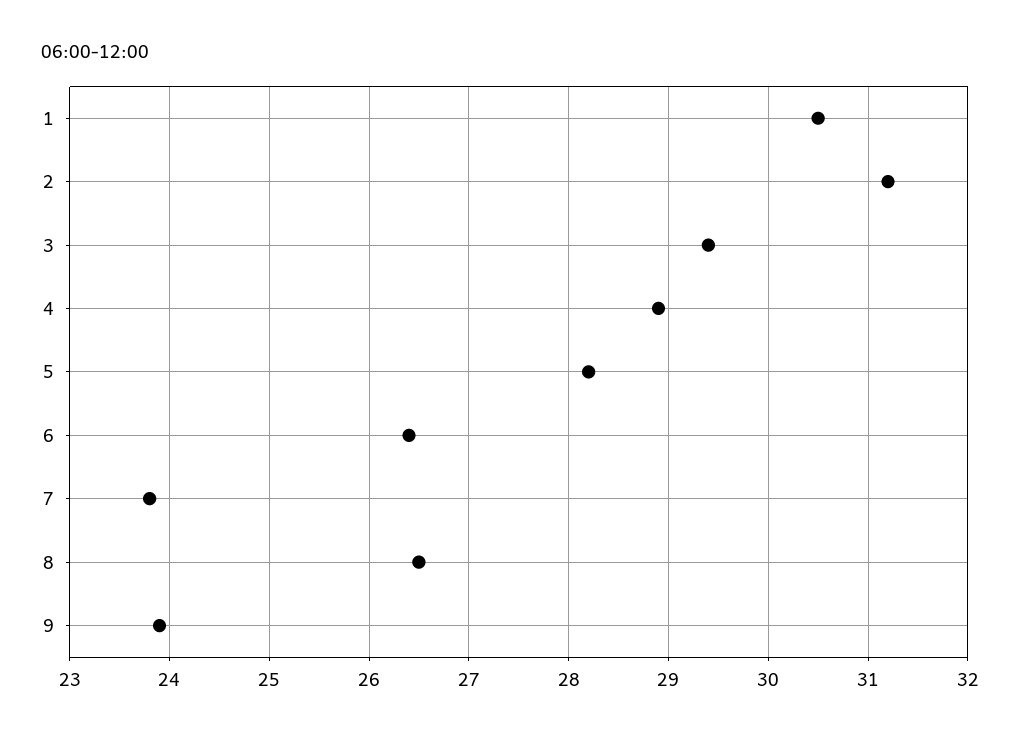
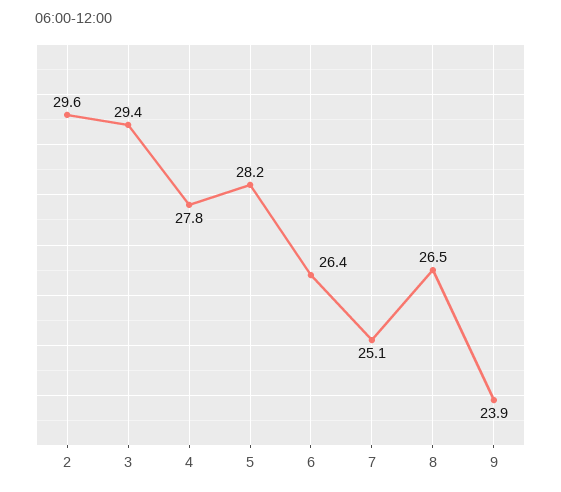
1: 30.5 -> none
2: 31.2 -> 29.6
4: 28.9 -> 27.8
7: 23.8 -> 25.1

